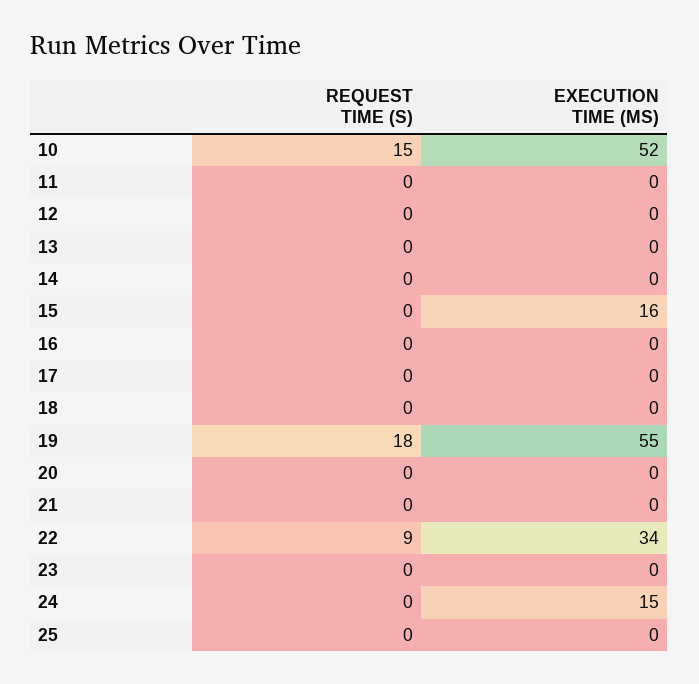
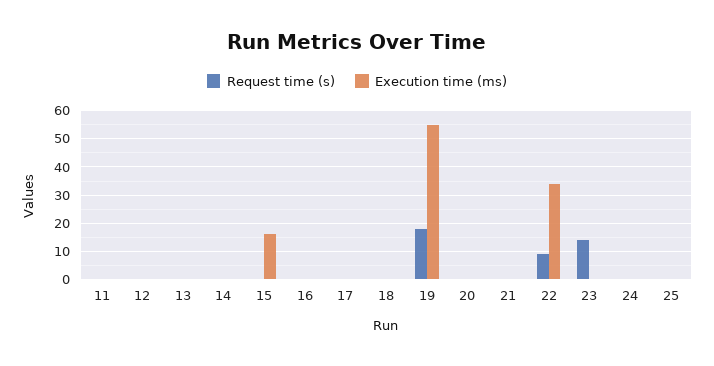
REQUEST TIME (S), 10: 15 -> none
EXECUTION TIME (MS), 10: 52 -> none
REQUEST TIME (S), 23: 0 -> 15
EXECUTION TIME (MS), 24: 15 -> 0

